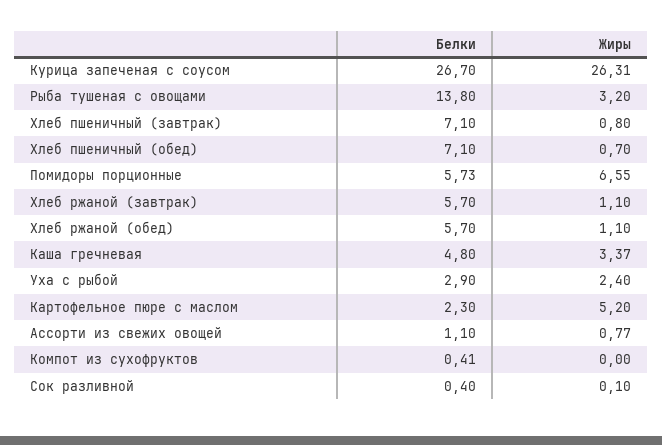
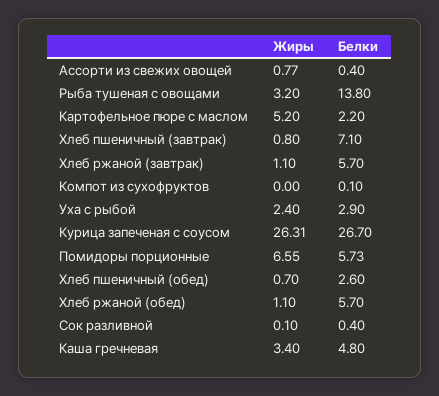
Белки, Хлеб пшеничный (обед): 7.1 -> 2.6
Жиры, Каша гречневая: 3.37 -> 3.4
Белки, Картофельное пюре с маслом: 2.3 -> 2.2
Белки, Ассорти из свежих овощей: 1.1 -> 0.4
Белки, Компот из сухофруктов: 0.41 -> 0.1

